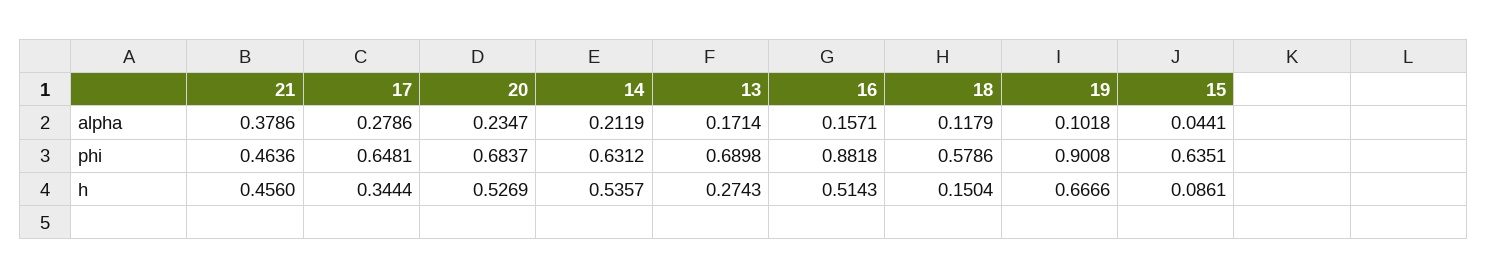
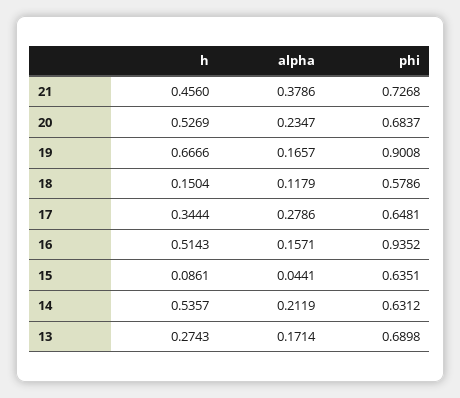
19, alpha: 0.1018 -> 0.1657
21, phi: 0.4636 -> 0.7268
16, phi: 0.8818 -> 0.9352

